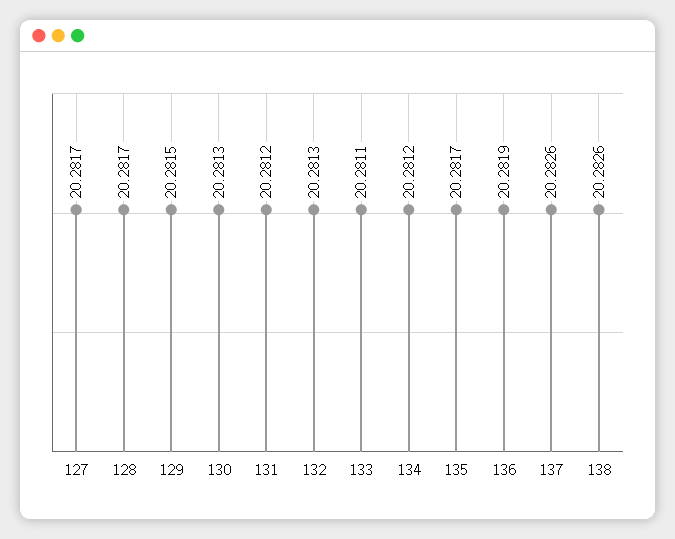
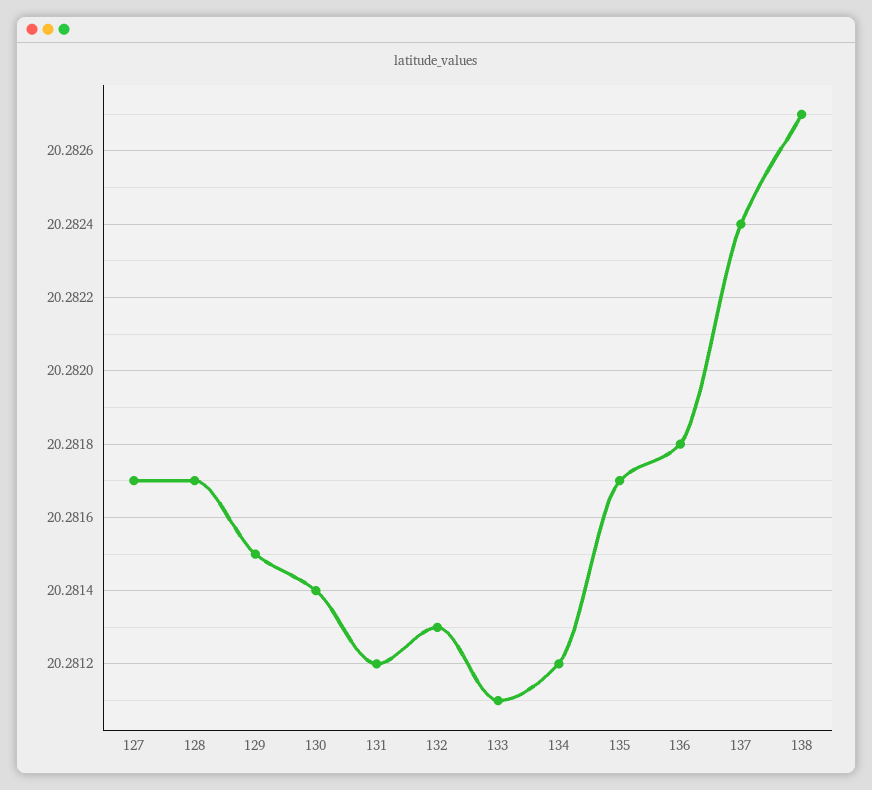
130: 20.2813 -> 20.2814
136: 20.2819 -> 20.2818
137: 20.2826 -> 20.2824
138: 20.2826 -> 20.2827

